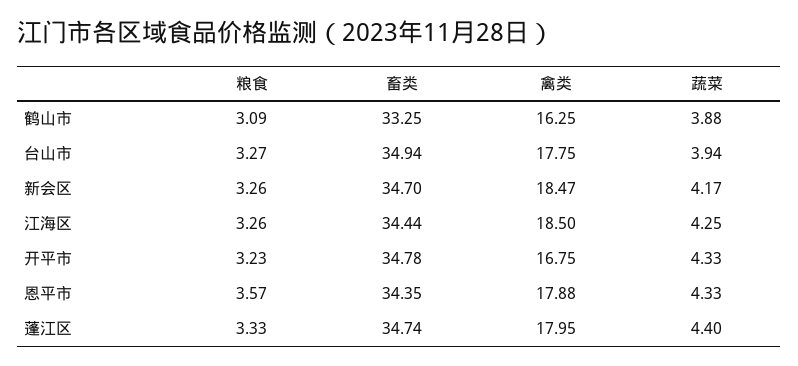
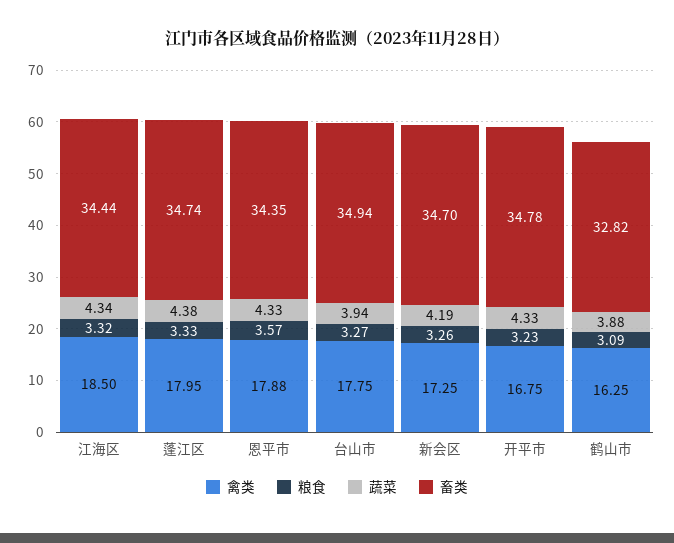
畜类, 鹤山市: 33.25 -> 32.82
禽类, 新会区: 18.47 -> 17.25
蔬菜, 新会区: 4.17 -> 4.19
粮食, 江海区: 3.26 -> 3.32
蔬菜, 江海区: 4.25 -> 4.34
蔬菜, 蓬江区: 4.4 -> 4.38

